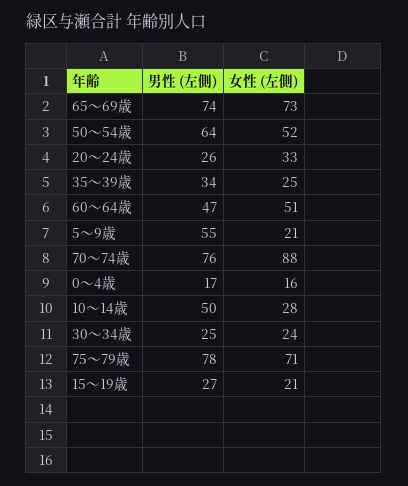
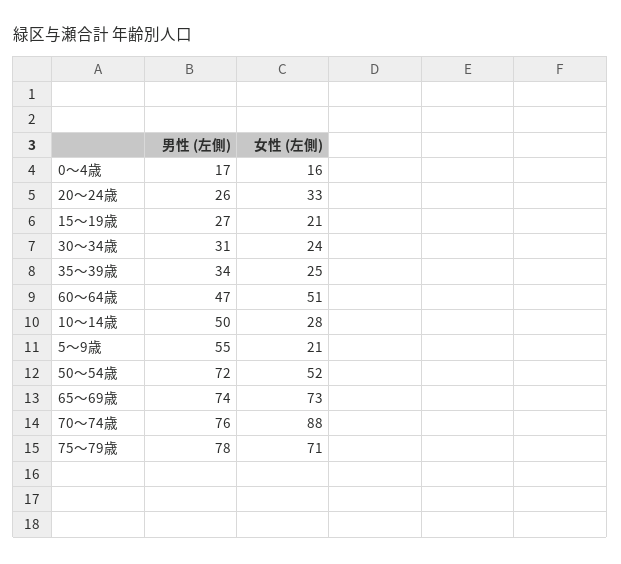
男性 (左側), 50～54歳: 64 -> 72
男性 (左側), 30～34歳: 25 -> 31

